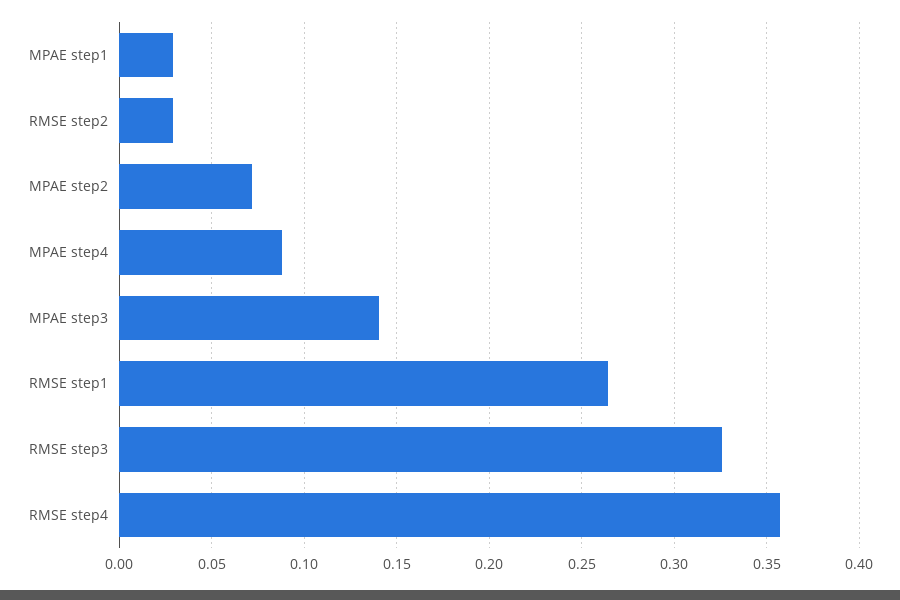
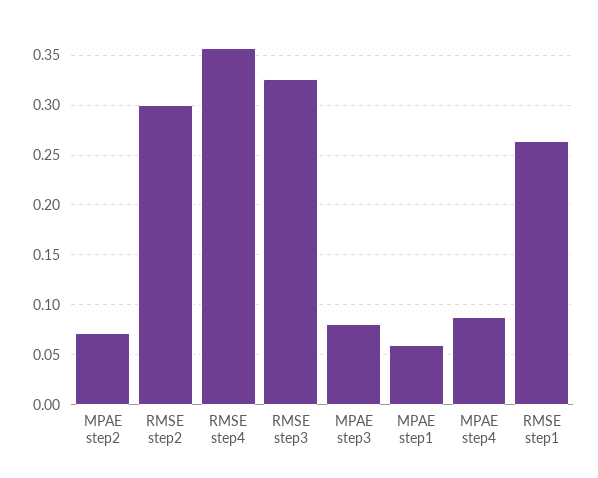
MPAE step1: 0.03 -> 0.06
RMSE step2: 0.03 -> 0.3
MPAE step3: 0.14 -> 0.08

